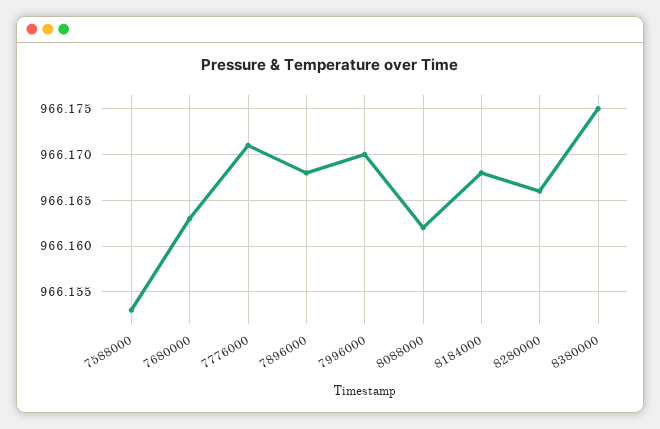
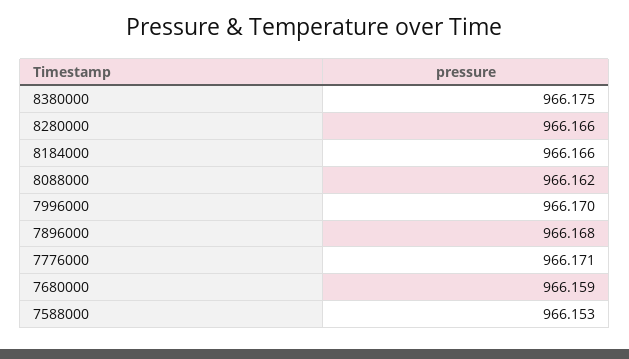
7680000: 966.163 -> 966.159
8184000: 966.168 -> 966.166

